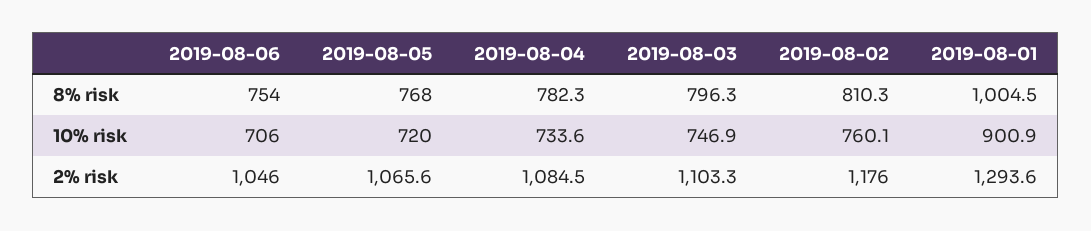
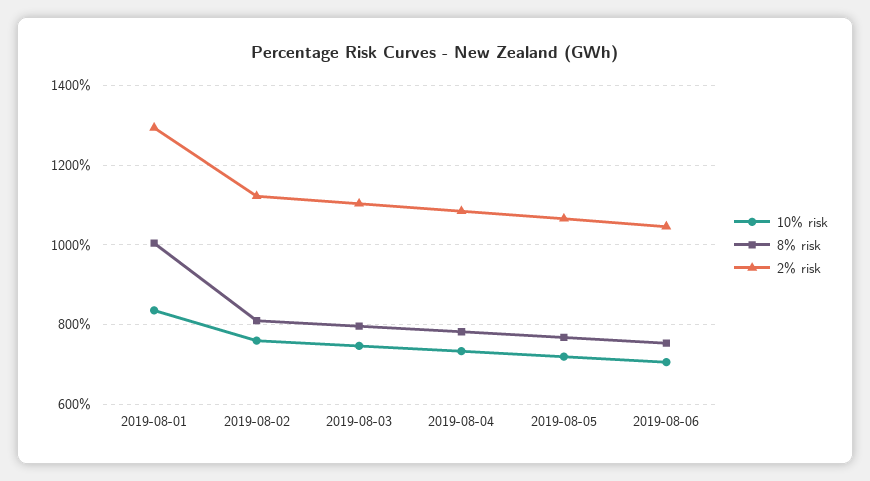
10% risk, 2019-08-01: 900.9 -> 840
2% risk, 2019-08-02: 1176 -> 1120

